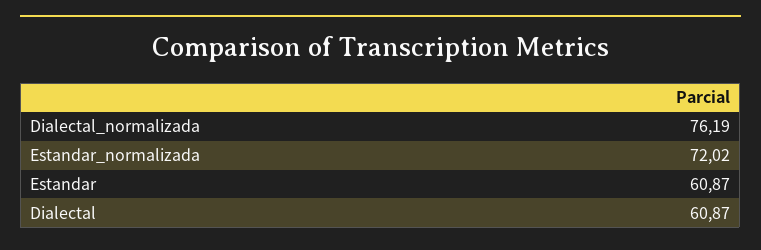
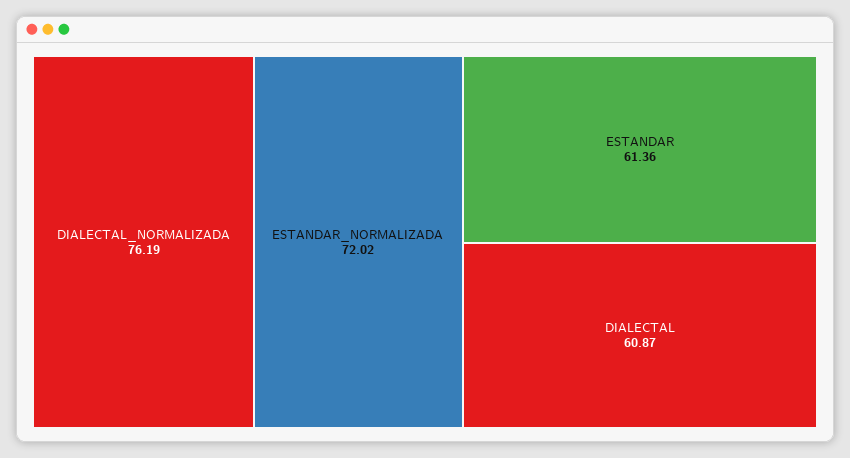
Estandar: 60.87 -> 61.36

